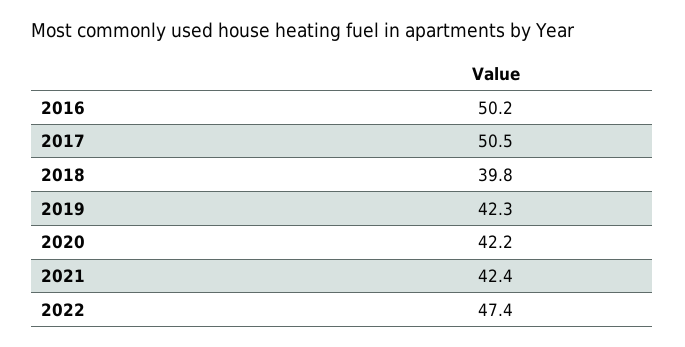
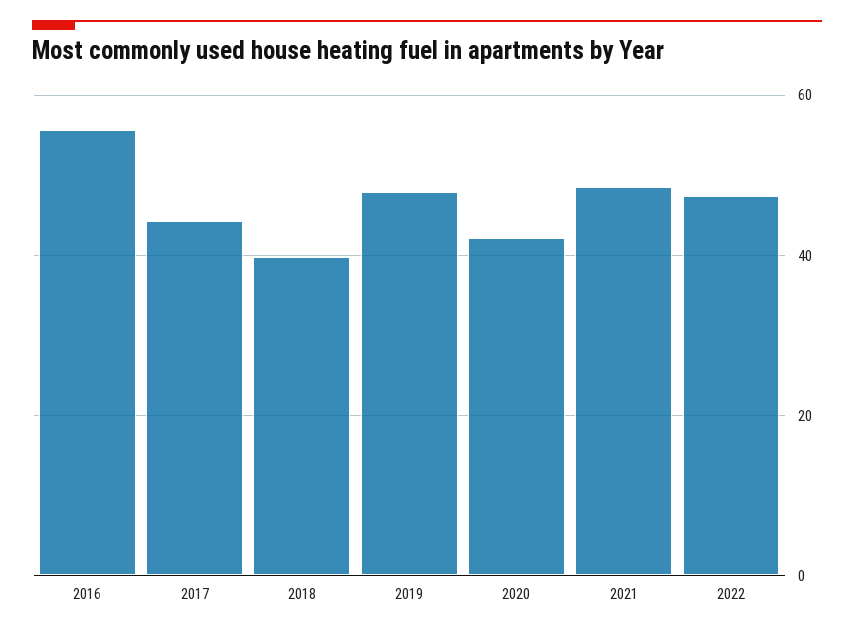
2016: 50.2 -> 56
2017: 50.5 -> 44
2019: 42.3 -> 48
2021: 42.4 -> 48

